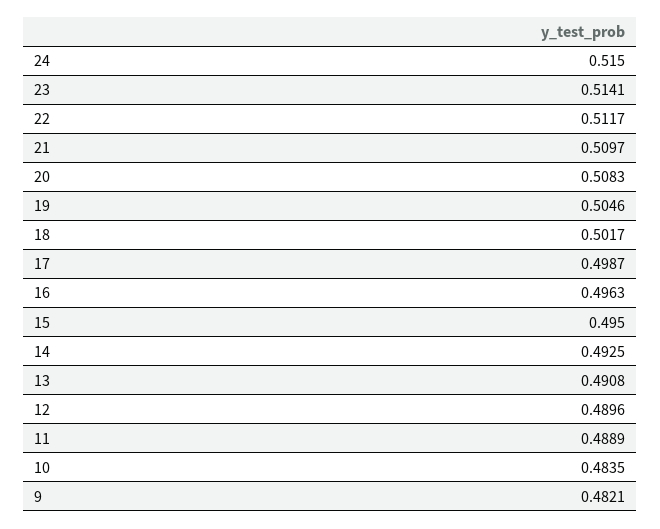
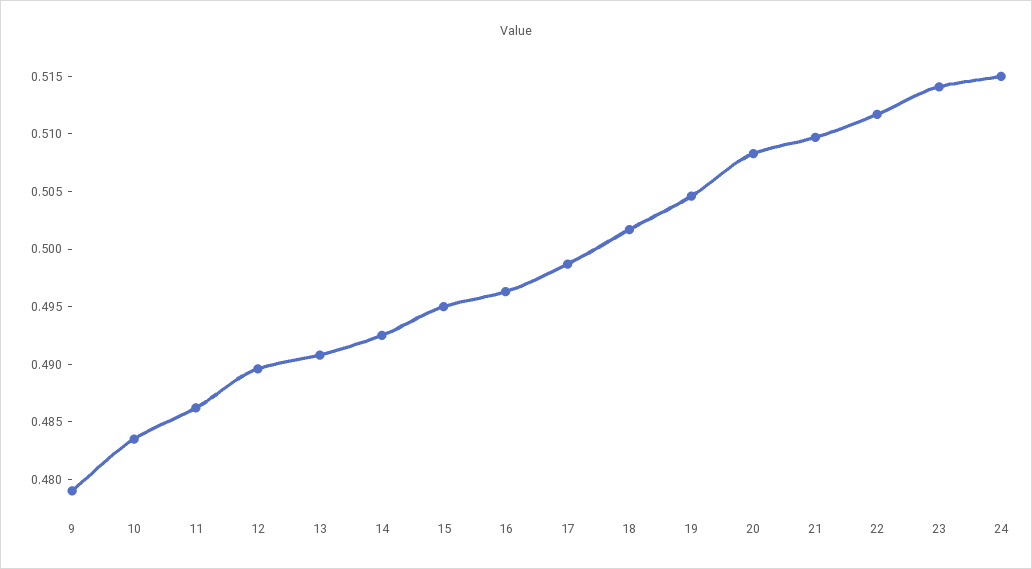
11: 0.4889 -> 0.486
9: 0.4821 -> 0.479

